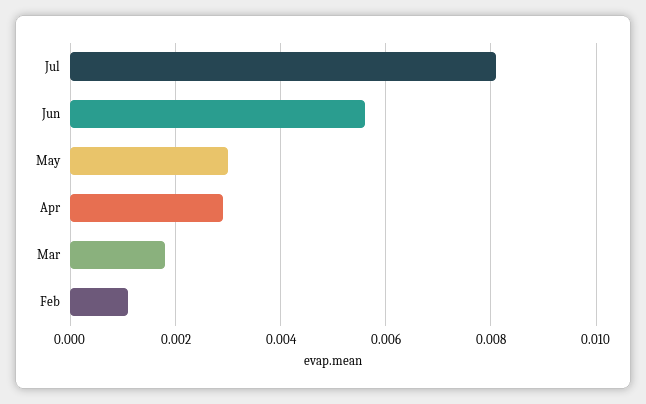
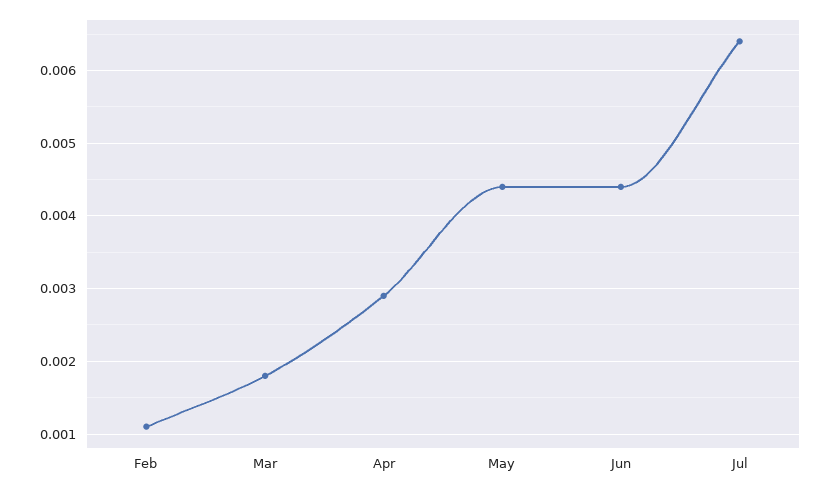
Jul: 0.008 -> 0.0064
Jun: 0.0055 -> 0.0044
May: 0.003 -> 0.0044

